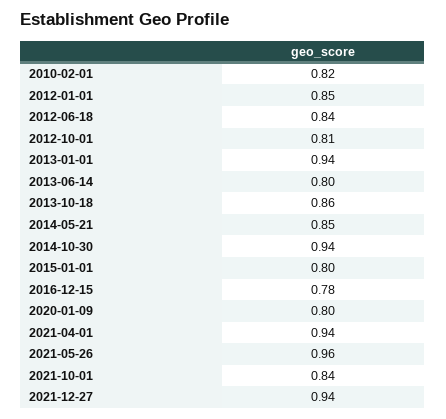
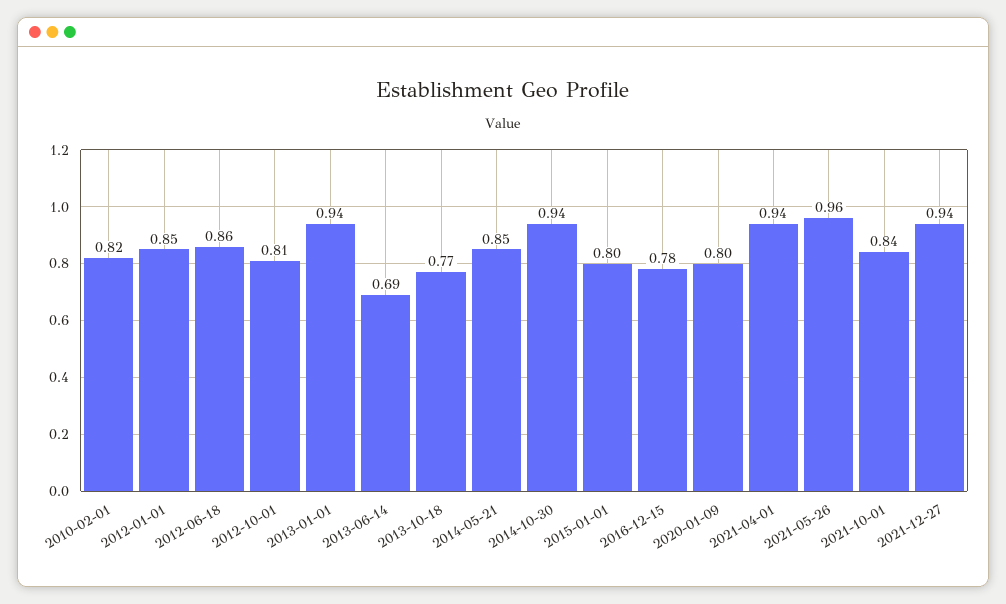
2012-06-18: 0.84 -> 0.86
2013-06-14: 0.8 -> 0.69
2013-10-18: 0.86 -> 0.77

